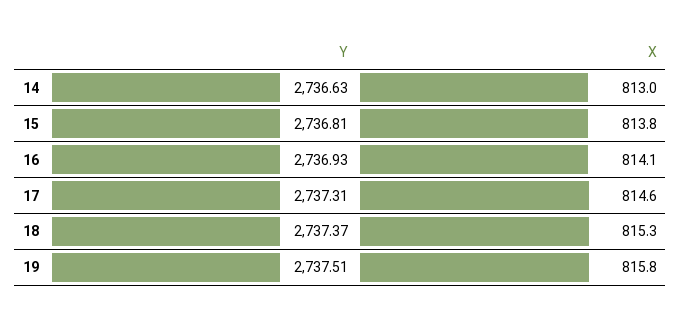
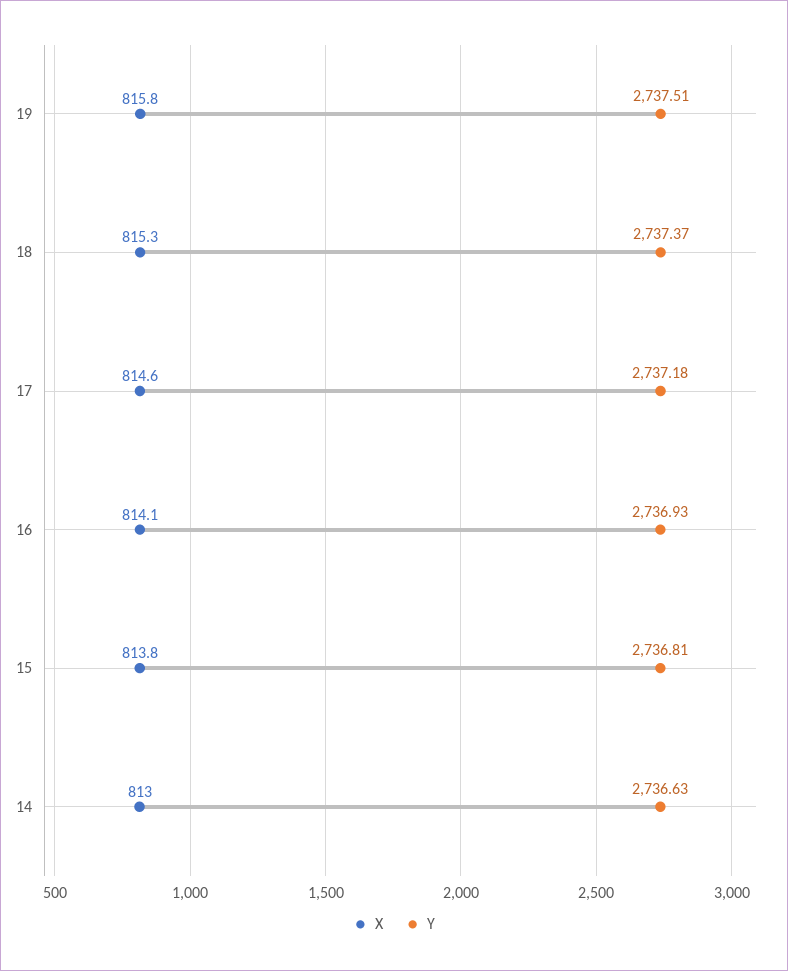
Y, 17: 2737.31 -> 2737.18

